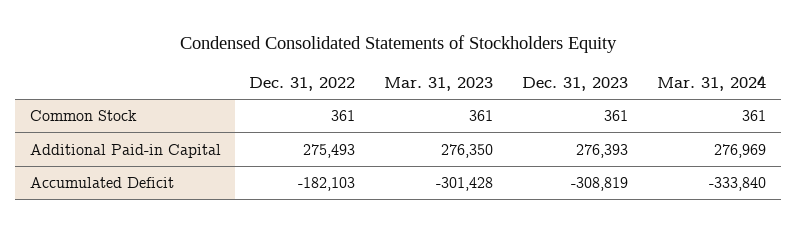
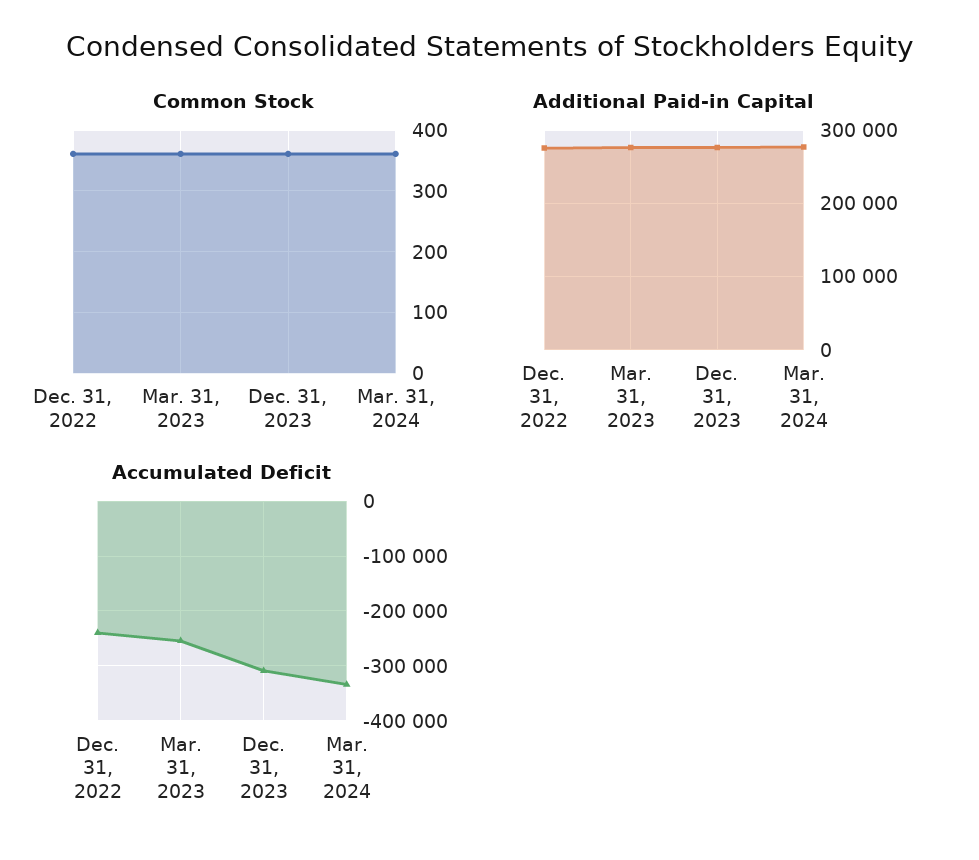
Accumulated Deficit, Dec. 31, 2022: -182103 -> -240000
Accumulated Deficit, Mar. 31, 2023: -301428 -> -260000

